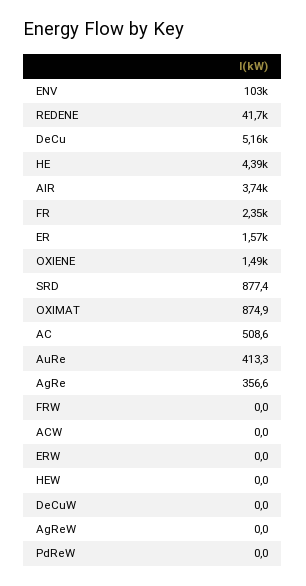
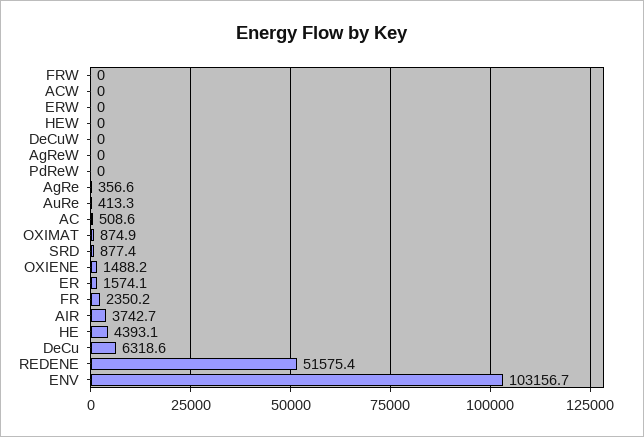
REDENE: 41700 -> 51575.4
DeCu: 5160 -> 6318.6

